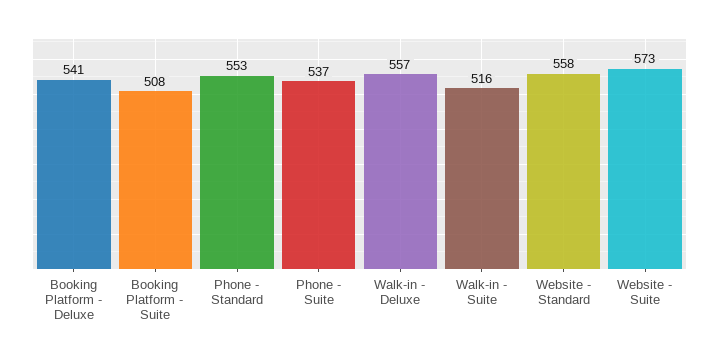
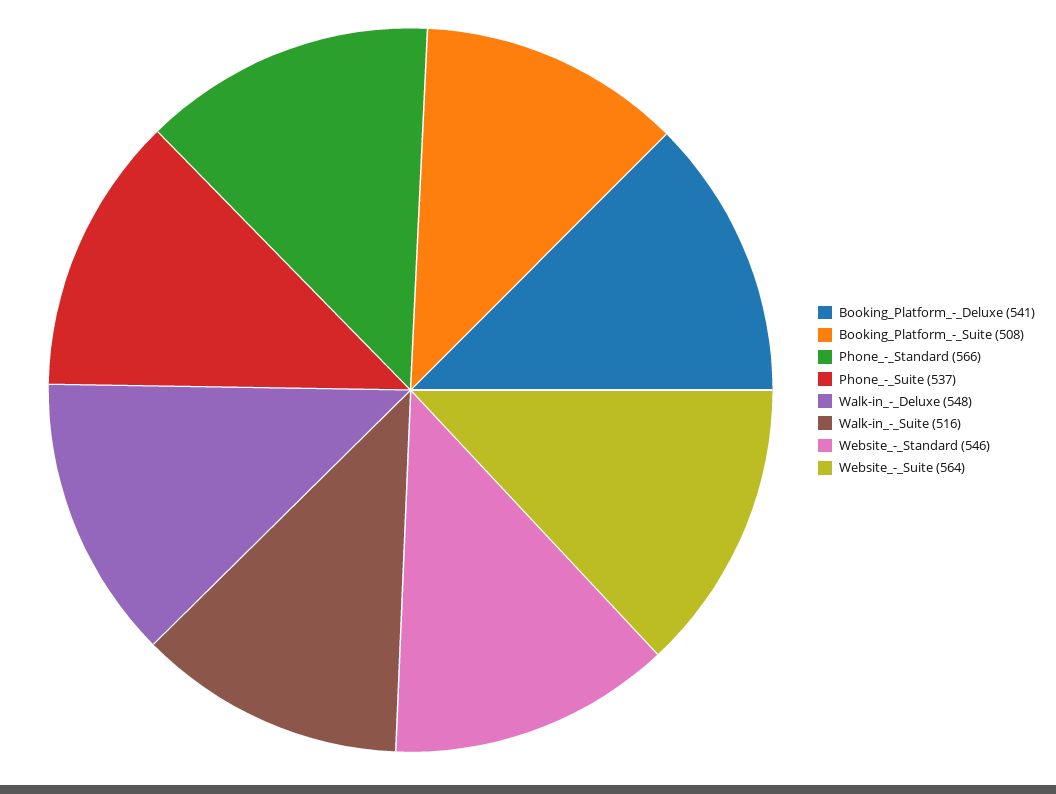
Phone - Standard: 553 -> 566
Walk-in - Deluxe: 557 -> 548
Website - Standard: 558 -> 546
Website - Suite: 573 -> 564

